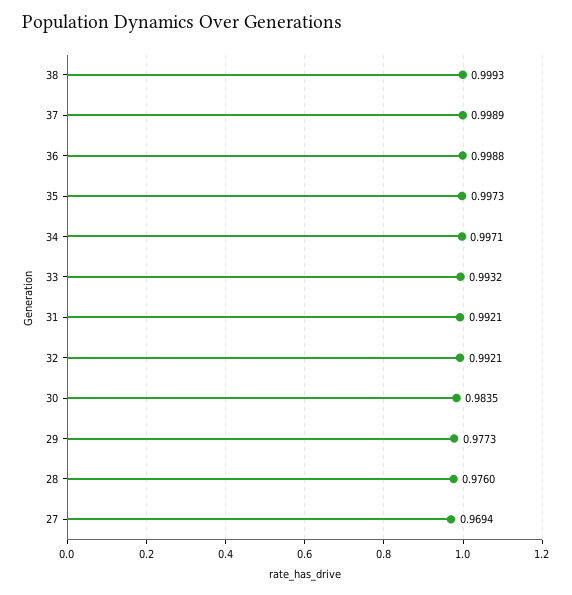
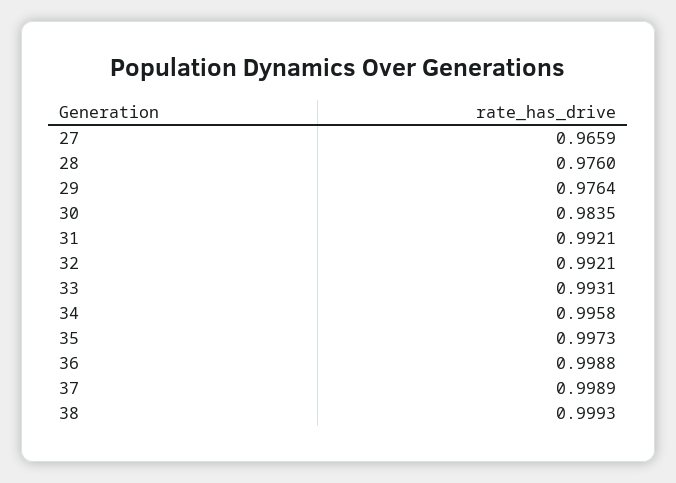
34: 0.9971 -> 0.9958
33: 0.9932 -> 0.9931
29: 0.9773 -> 0.9764
27: 0.9694 -> 0.9659

